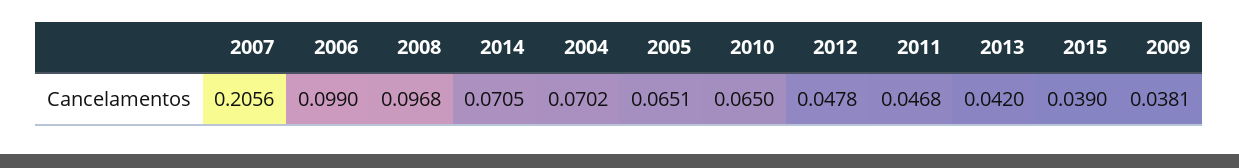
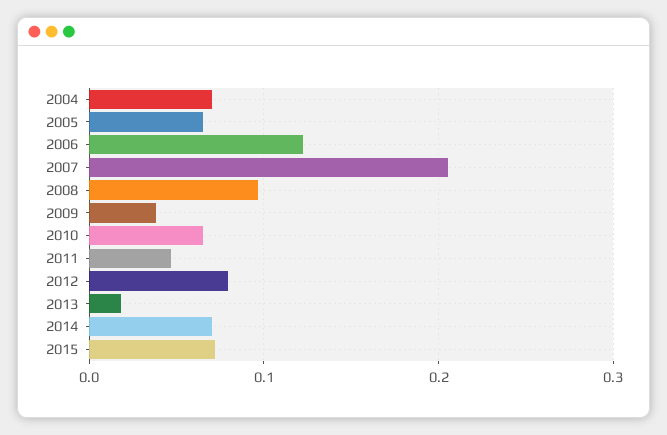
2006: 0.099 -> 0.12
2012: 0.0478 -> 0.08
2013: 0.042 -> 0.02
2015: 0.039 -> 0.07

